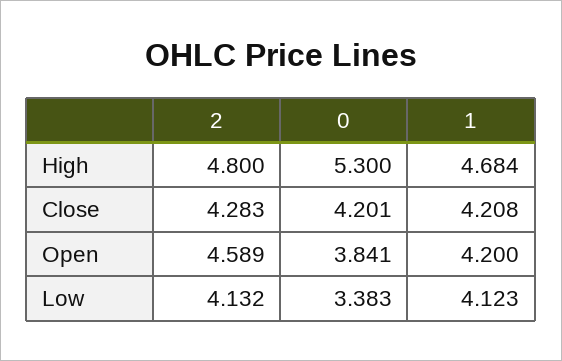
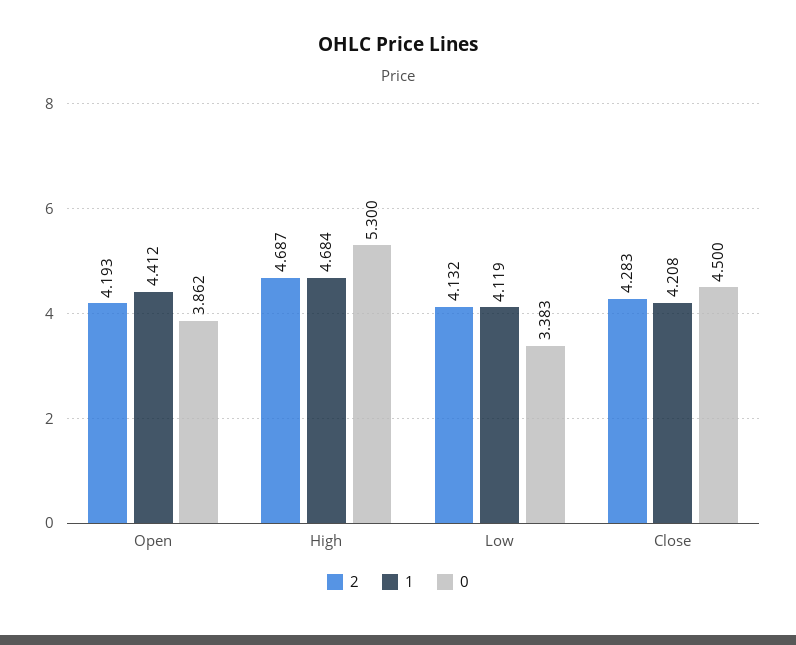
2, High: 4.8 -> 4.687
0, Close: 4.201 -> 4.5
2, Open: 4.589 -> 4.193
0, Open: 3.841 -> 3.862
1, Open: 4.2 -> 4.412
1, Low: 4.123 -> 4.119

